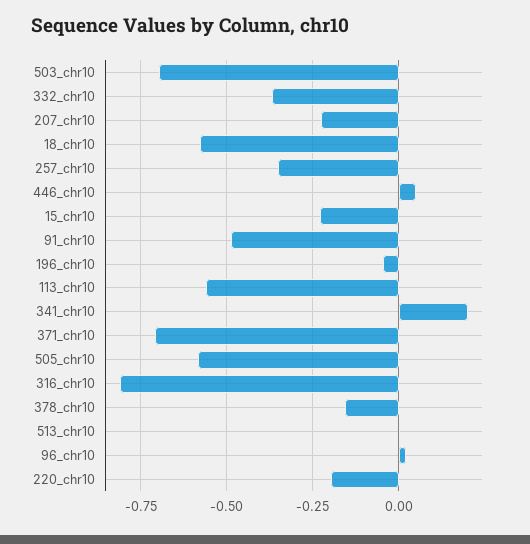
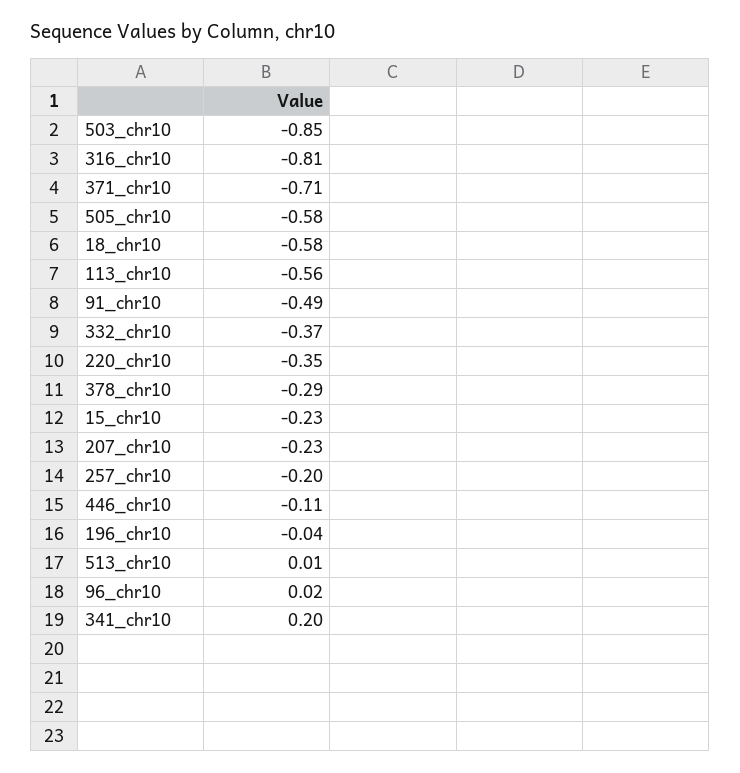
503_chr10: -0.7 -> -0.85
257_chr10: -0.35 -> -0.2
446_chr10: 0.05 -> -0.11
378_chr10: -0.15 -> -0.29
220_chr10: -0.2 -> -0.35

